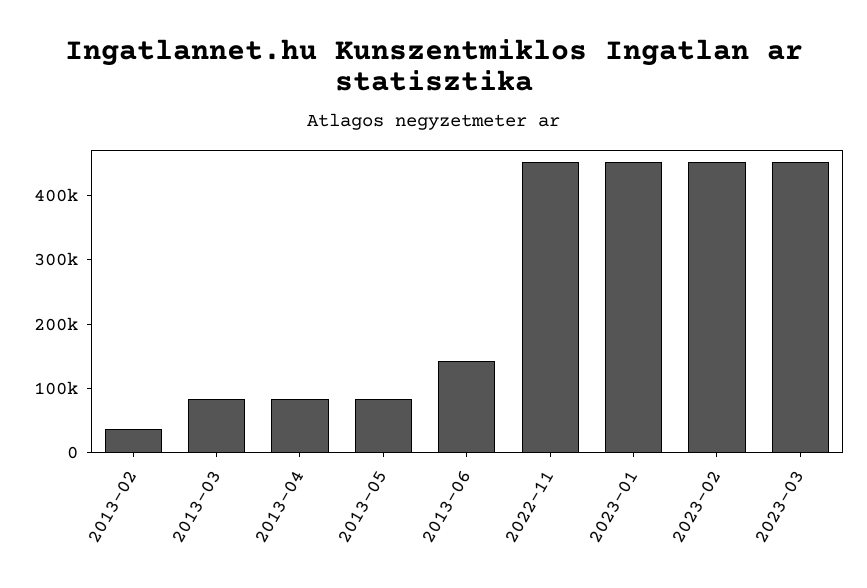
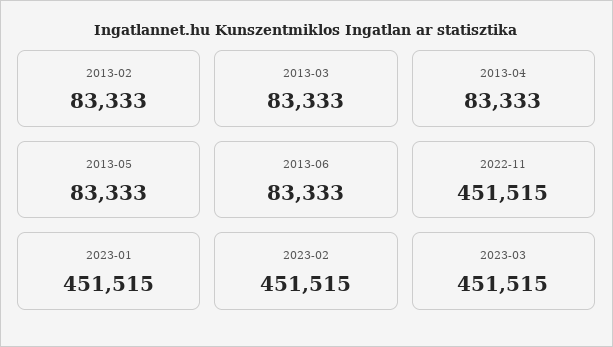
2013-02: 40000 -> 83333
2013-06: 140000 -> 83333

